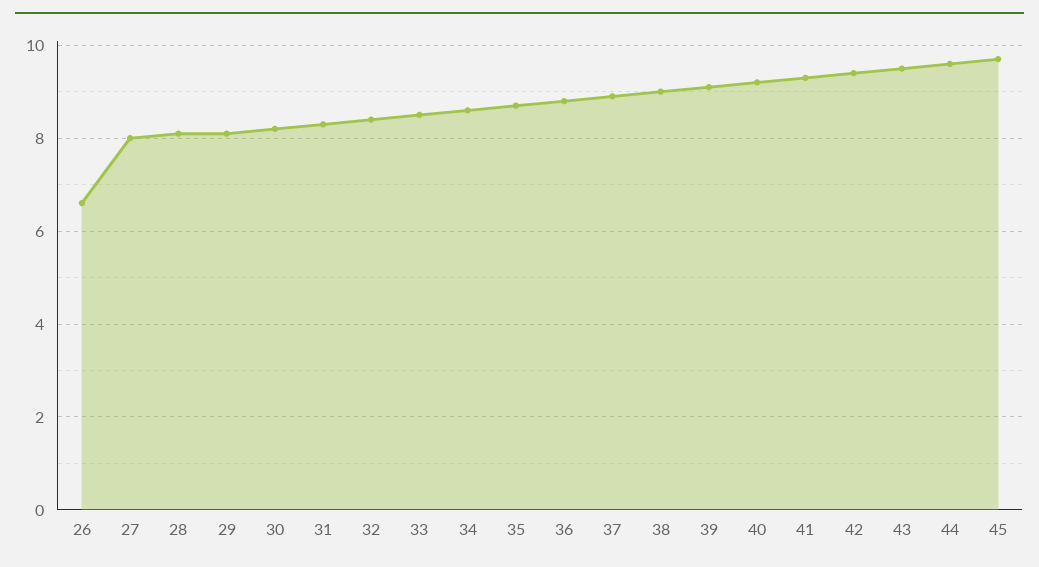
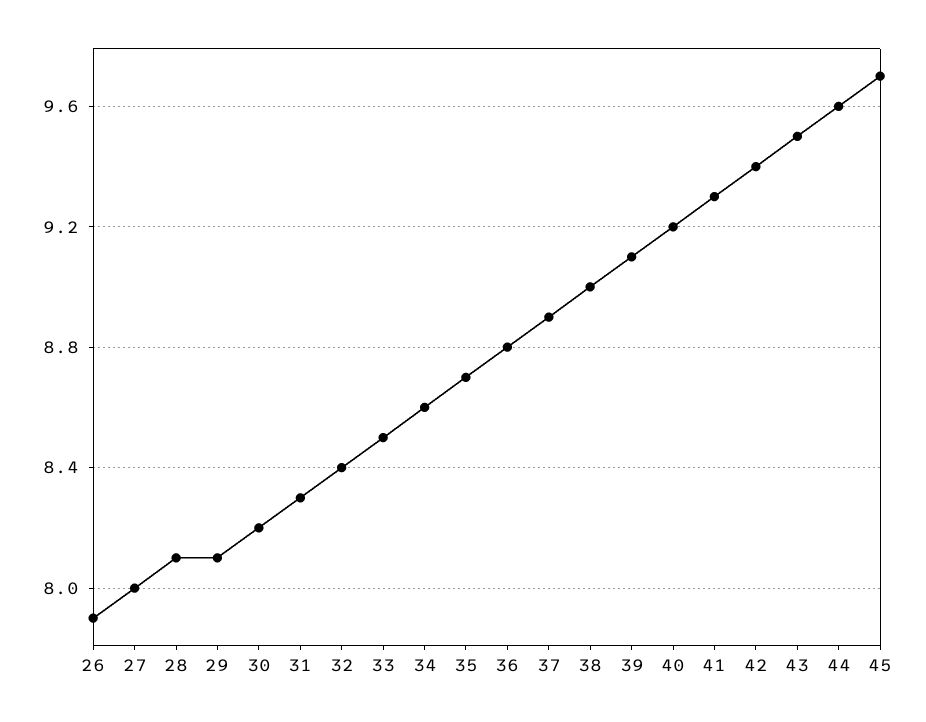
26: 6.5 -> 7.9

